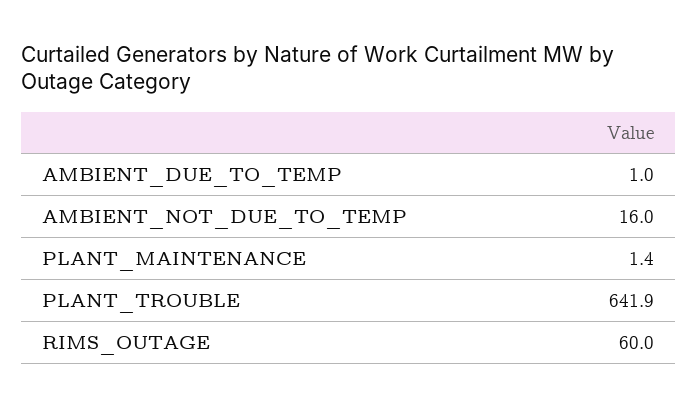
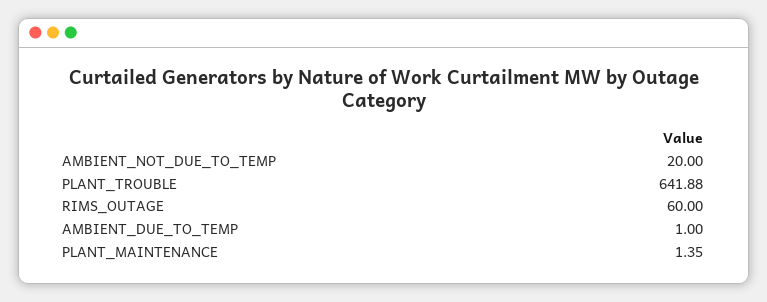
AMBIENT_NOT_DUE_TO_TEMP: 16 -> 20

